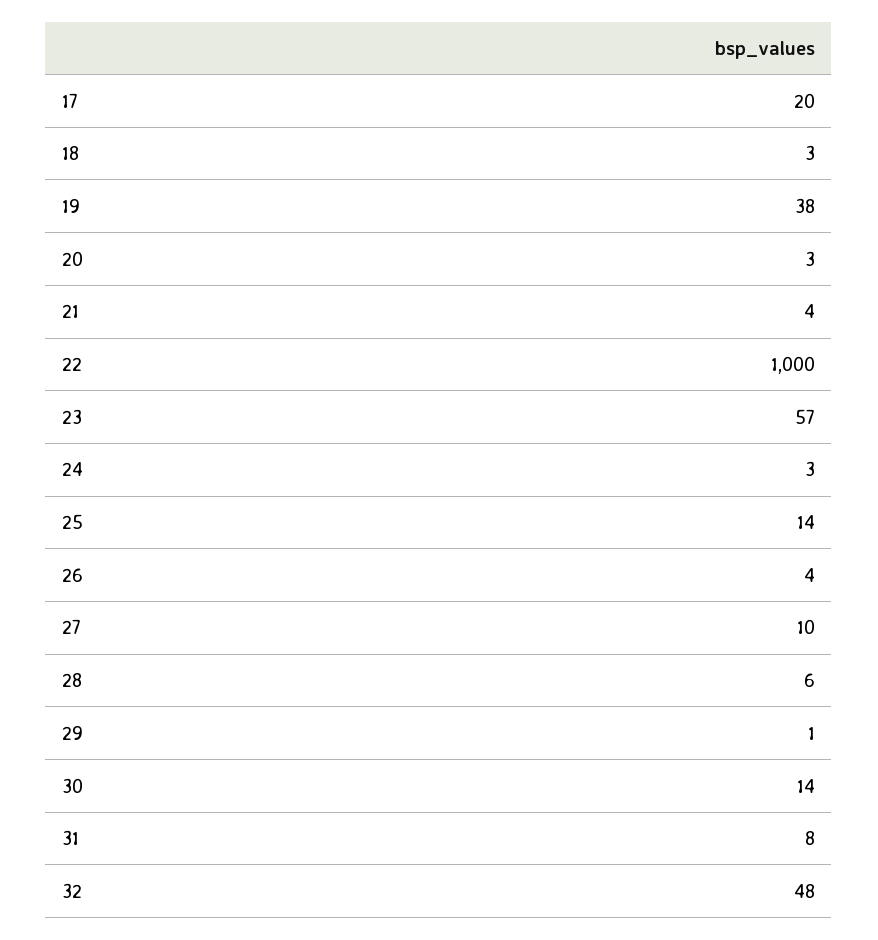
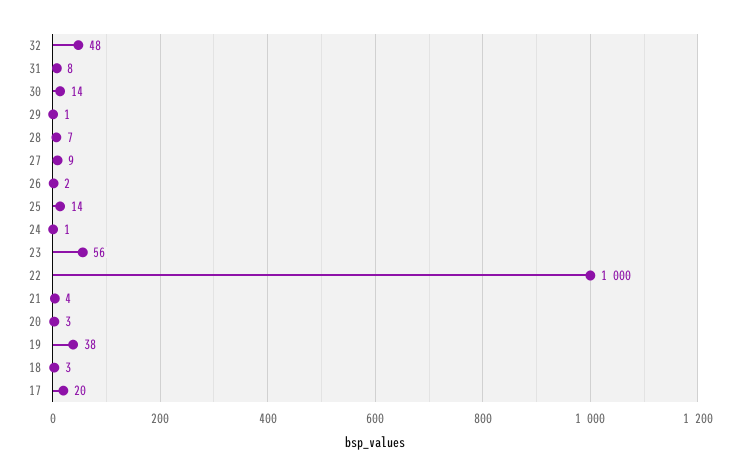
23: 57 -> 56
24: 3 -> 1
26: 4 -> 2
27: 10 -> 9
28: 6 -> 7

